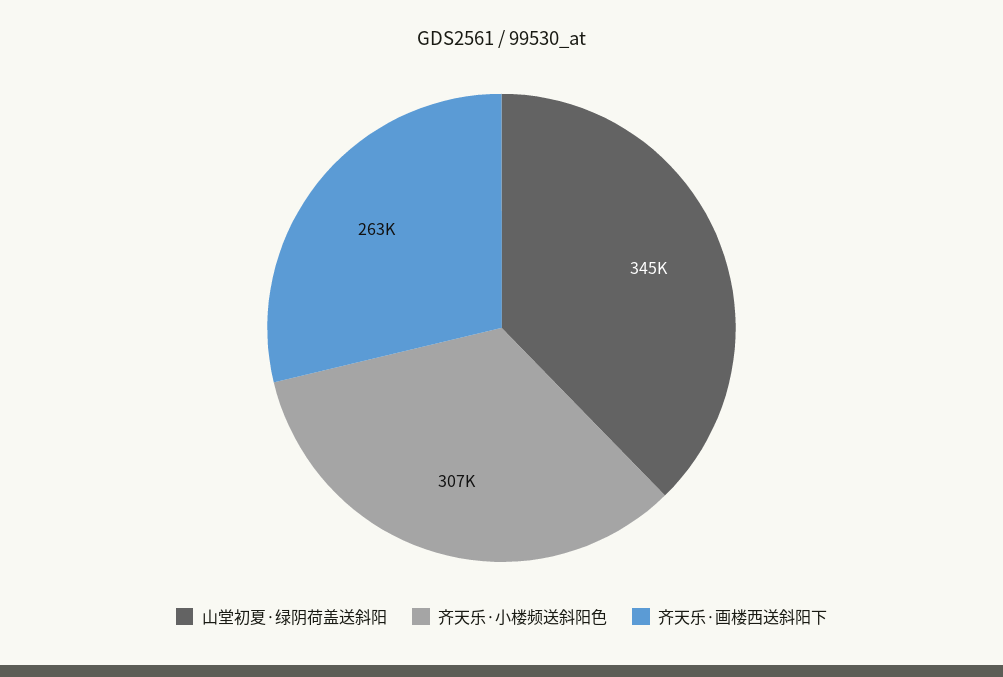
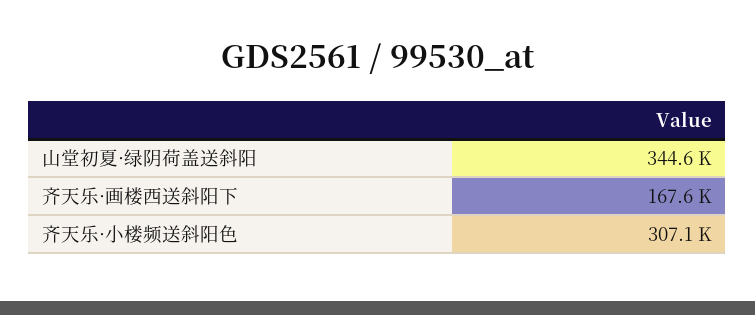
齐天乐·画楼西送斜阳下: 263000 -> 167600

